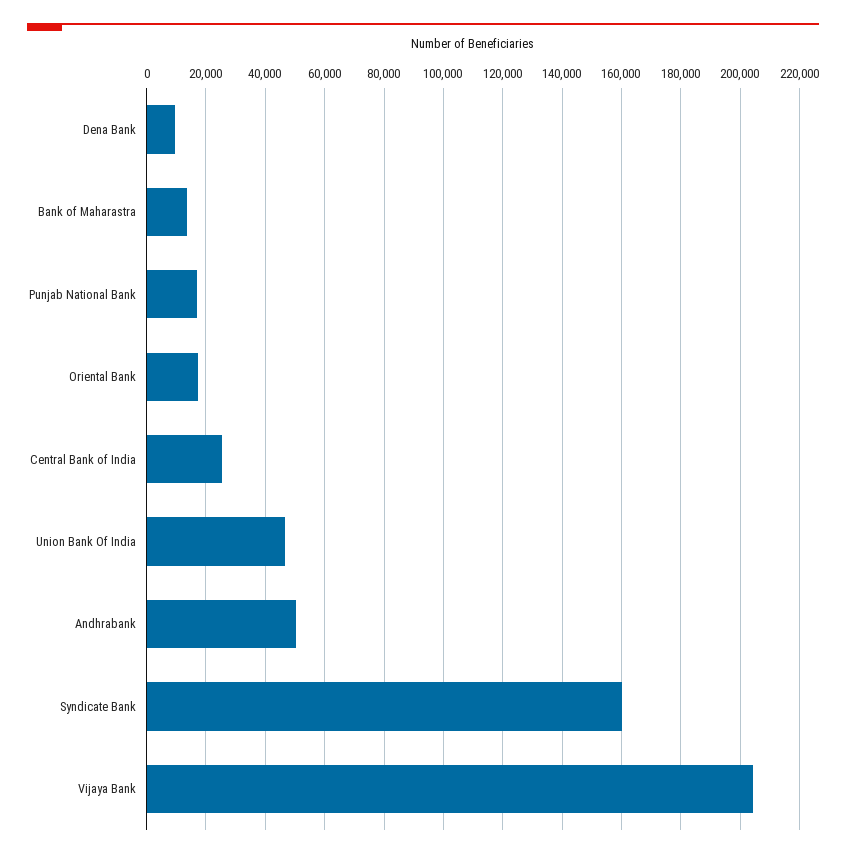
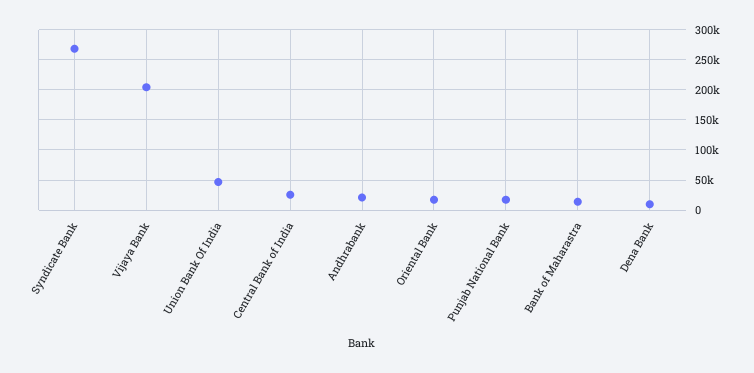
Andhrabank: 50000 -> 20000
Syndicate Bank: 160000 -> 270000

